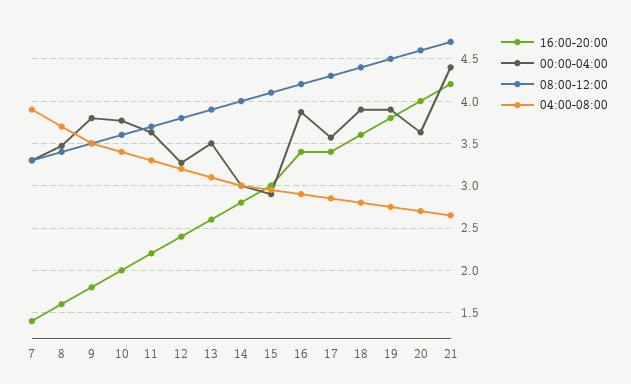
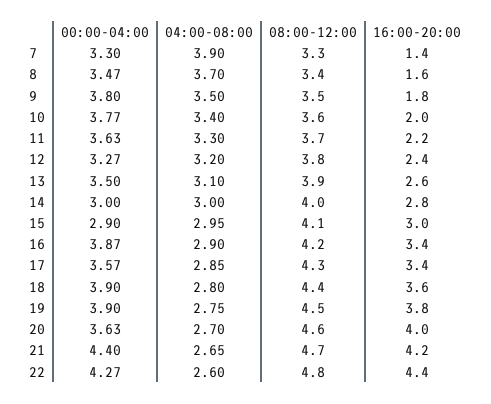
00:00-04:00, 22: none -> 4.27
04:00-08:00, 22: none -> 2.6
08:00-12:00, 22: none -> 4.8
16:00-20:00, 22: none -> 4.4

